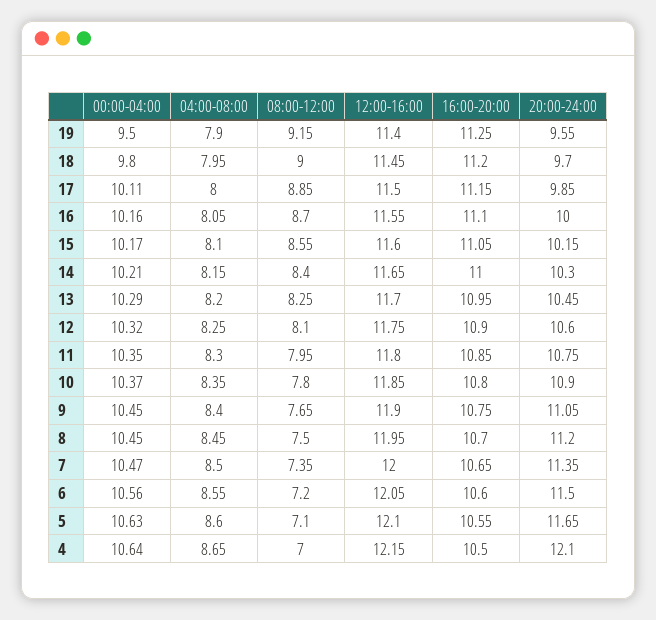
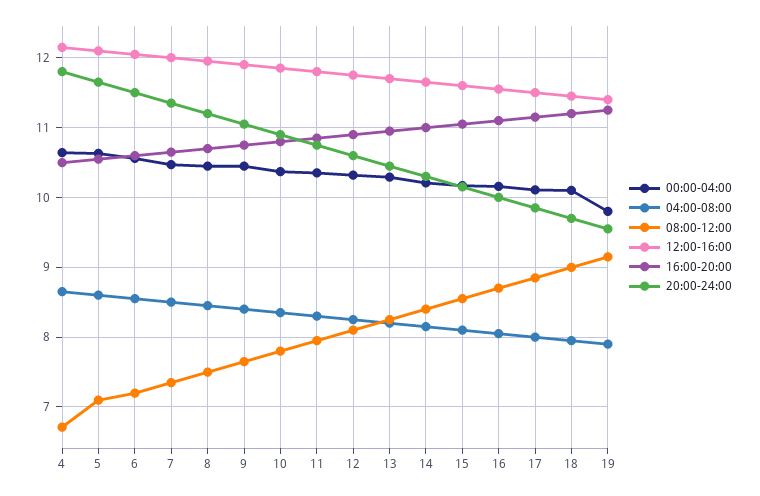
00:00-04:00, 19: 9.5 -> 9.8
00:00-04:00, 18: 9.8 -> 10.1
08:00-12:00, 4: 7 -> 6.7
20:00-24:00, 4: 12.1 -> 11.8

